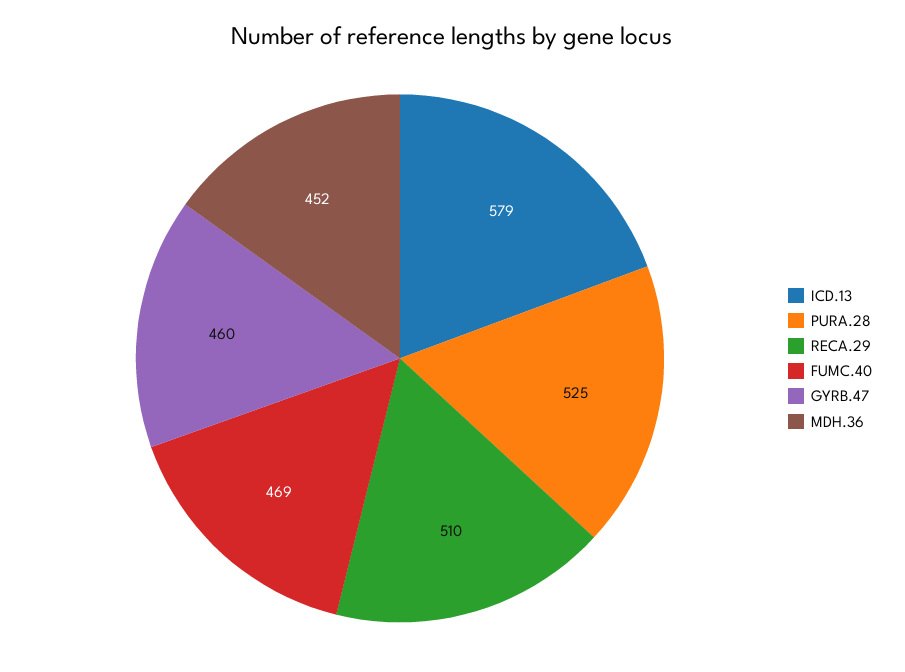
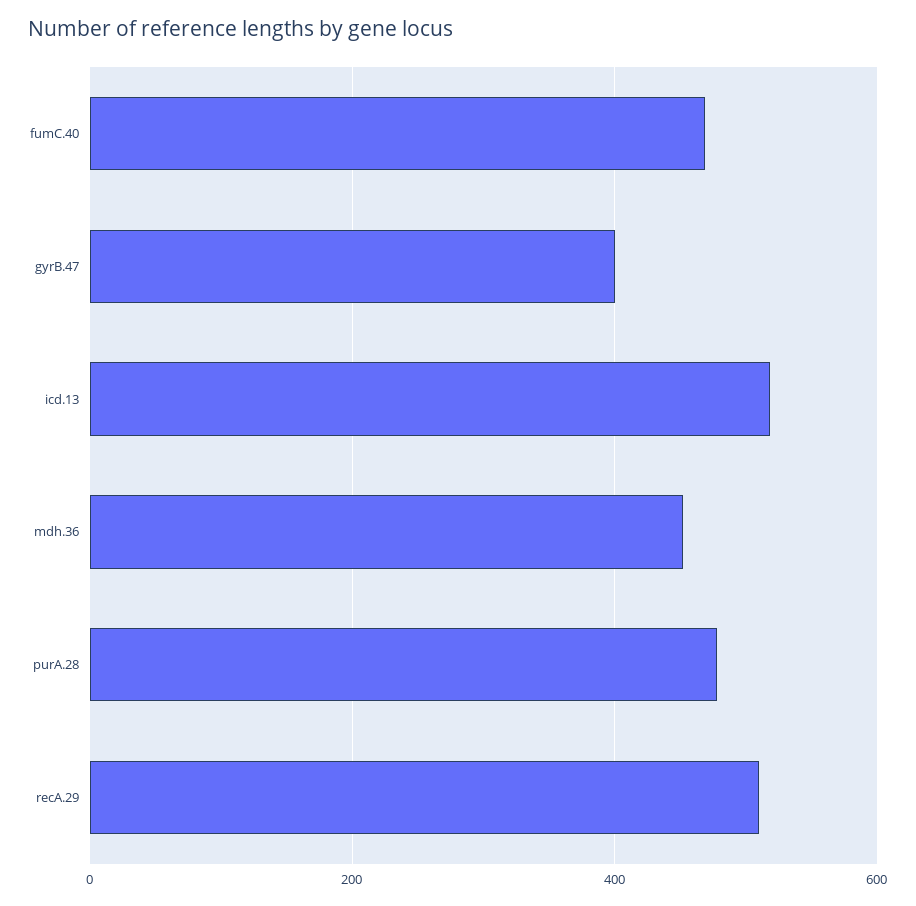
ICD.13: 579 -> 520
PURA.28: 525 -> 480
GYRB.47: 460 -> 400

